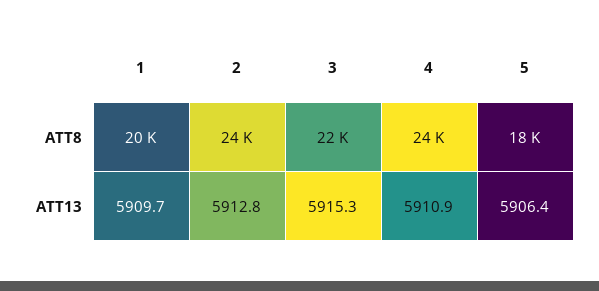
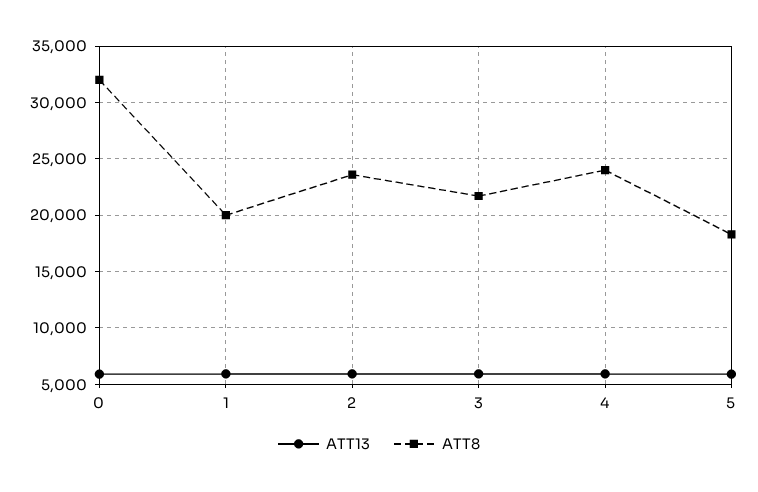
ATT13, 0: none -> 6000
ATT8, 0: none -> 32000

